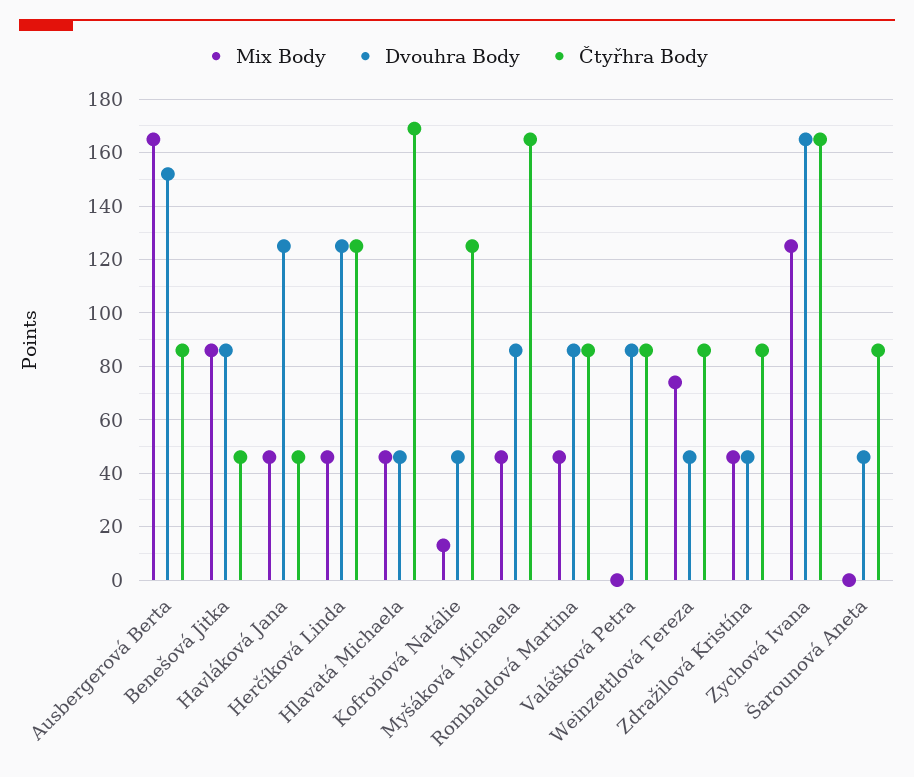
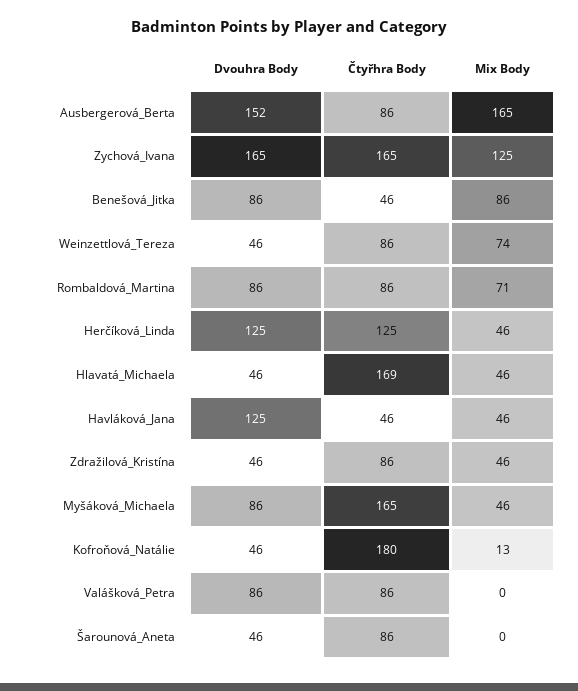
Čtyřhra Body, Kofroňová Natálie: 125 -> 180
Mix Body, Rombaldová Martina: 45 -> 71

